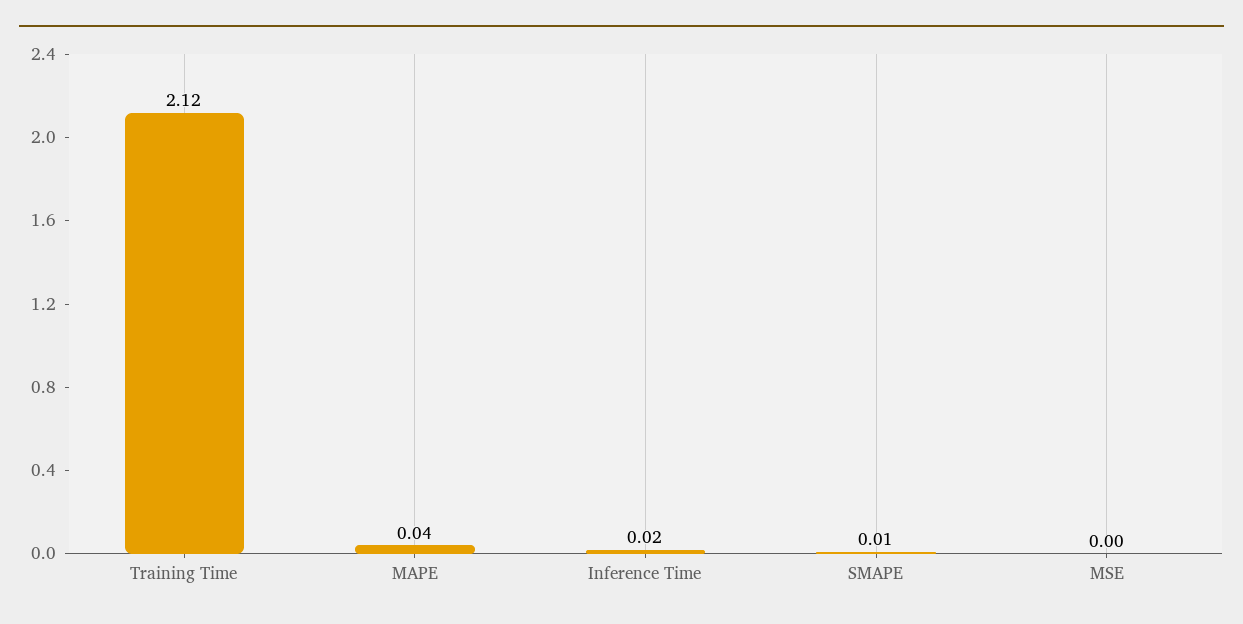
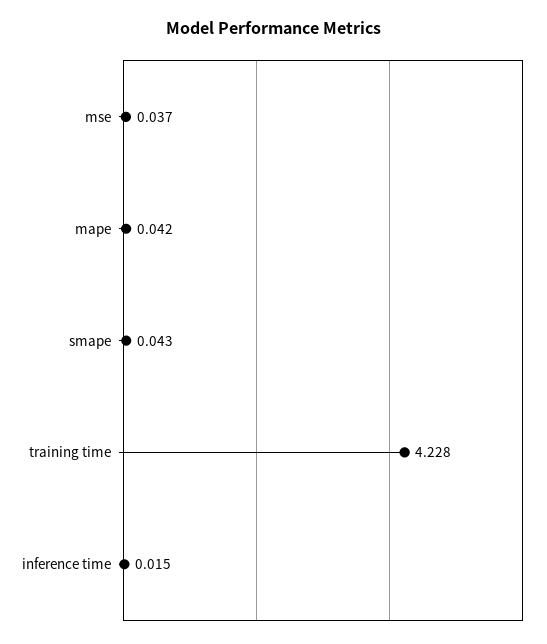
Training Time: 2.12 -> 4.228
SMAPE: 0.01 -> 0.043
MSE: 0 -> 0.037

